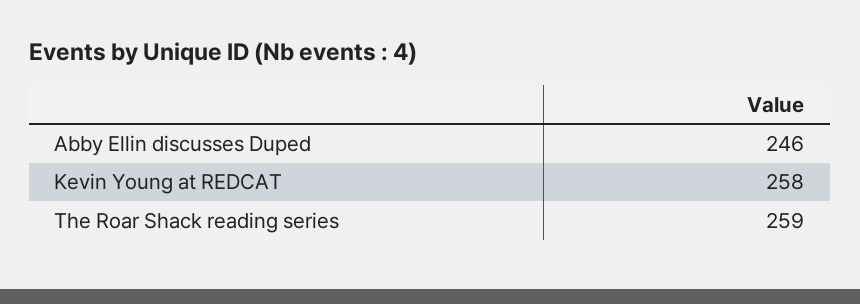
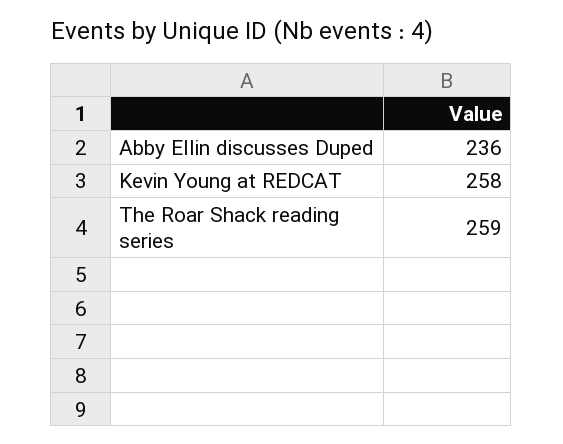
Abby Ellin discusses Duped: 246 -> 236

